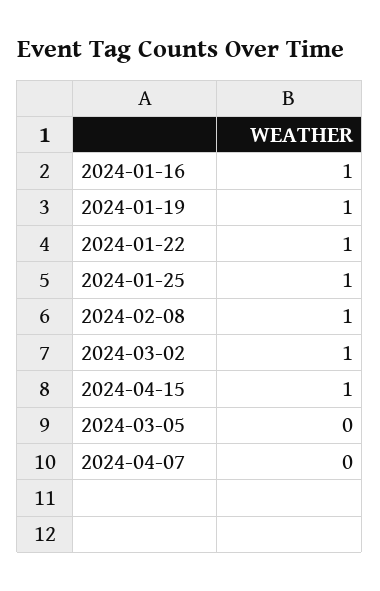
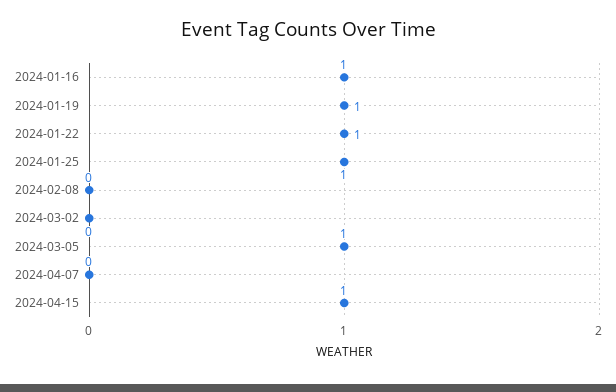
2024-02-08: 1 -> 0
2024-03-02: 1 -> 0
2024-03-05: 0 -> 1

